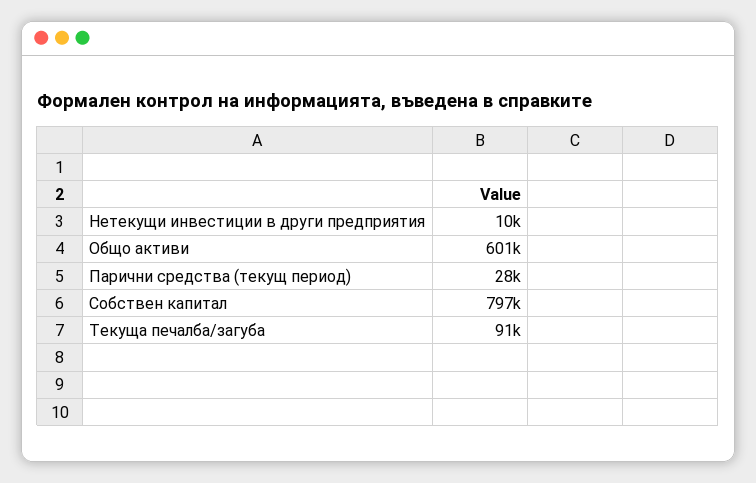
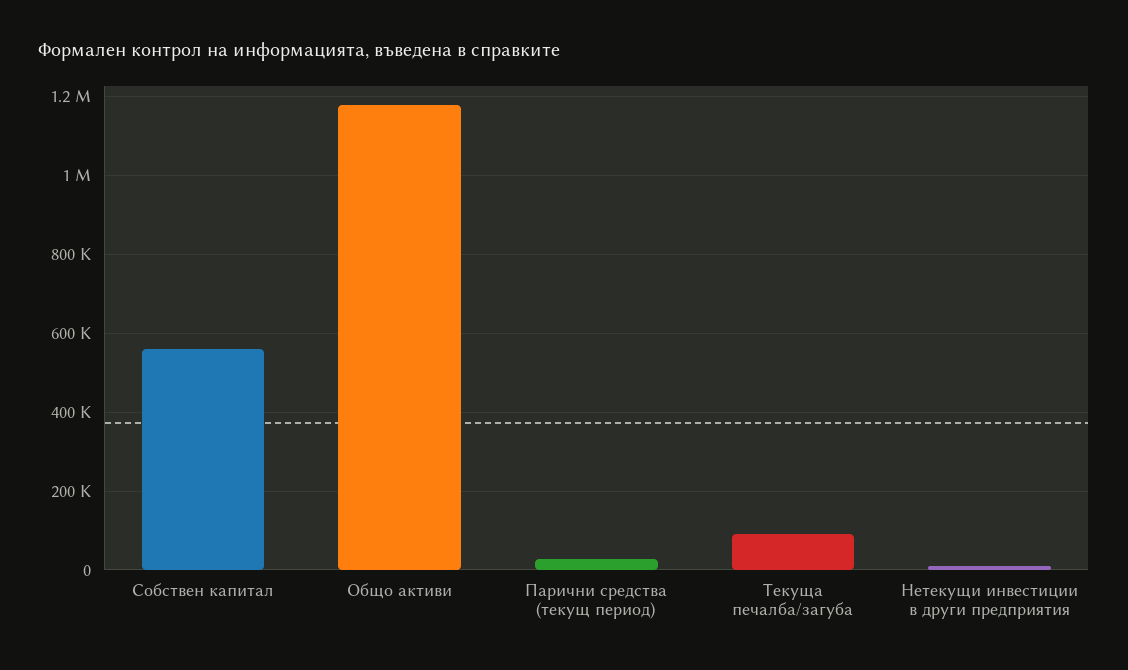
Общо активи: 601000 -> 1180000
Собствен капитал: 797000 -> 560000

